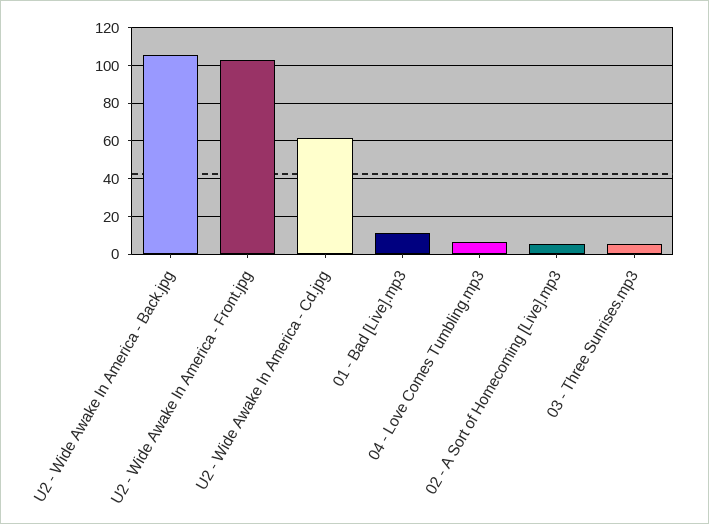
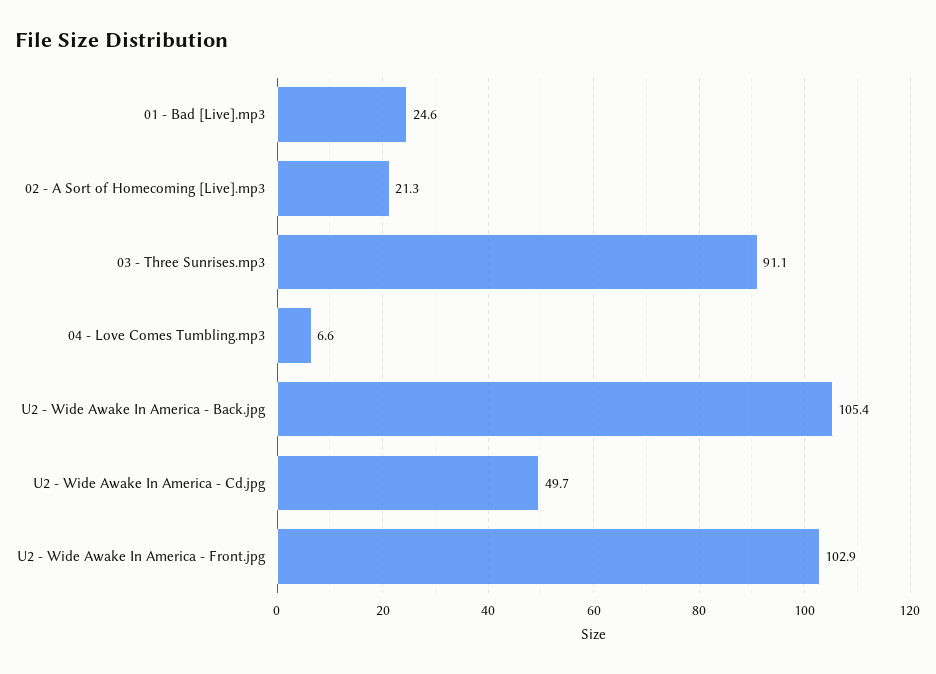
U2 - Wide Awake In America - Cd.jpg: 60 -> 49.7
01 - Bad [Live].mp3: 10 -> 24.6
02 - A Sort of Homecoming [Live].mp3: 5 -> 21.3
03 - Three Sunrises.mp3: 5 -> 91.1

